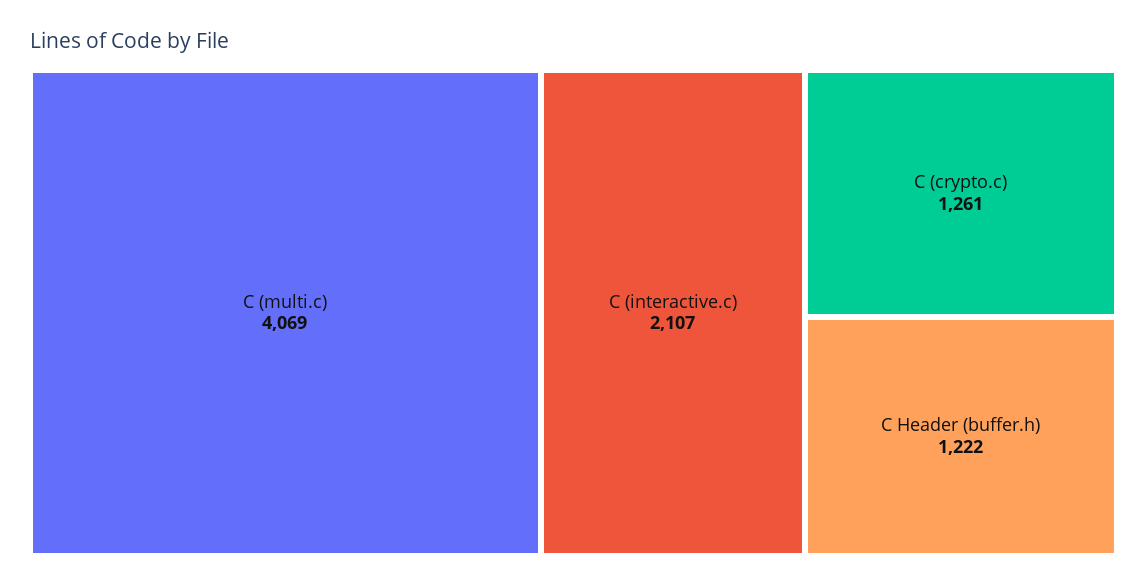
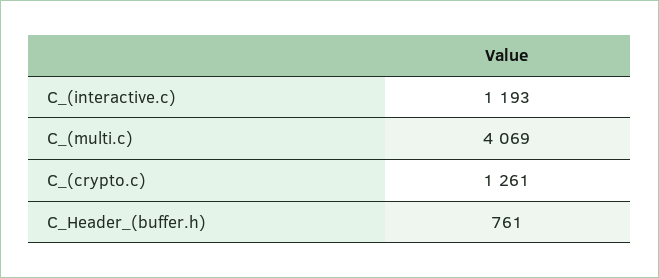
C (interactive.c): 2107 -> 1193
C Header (buffer.h): 1222 -> 761

